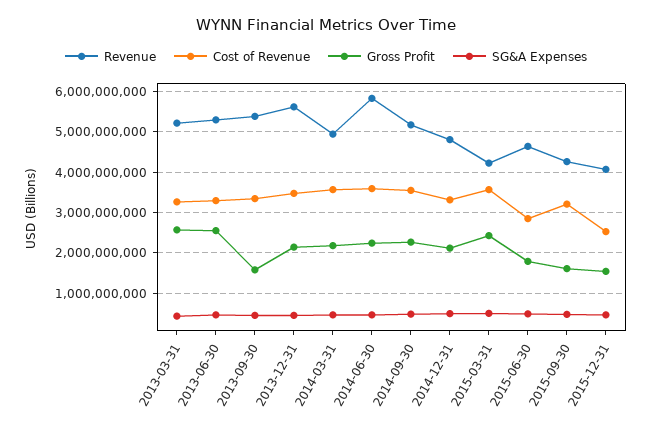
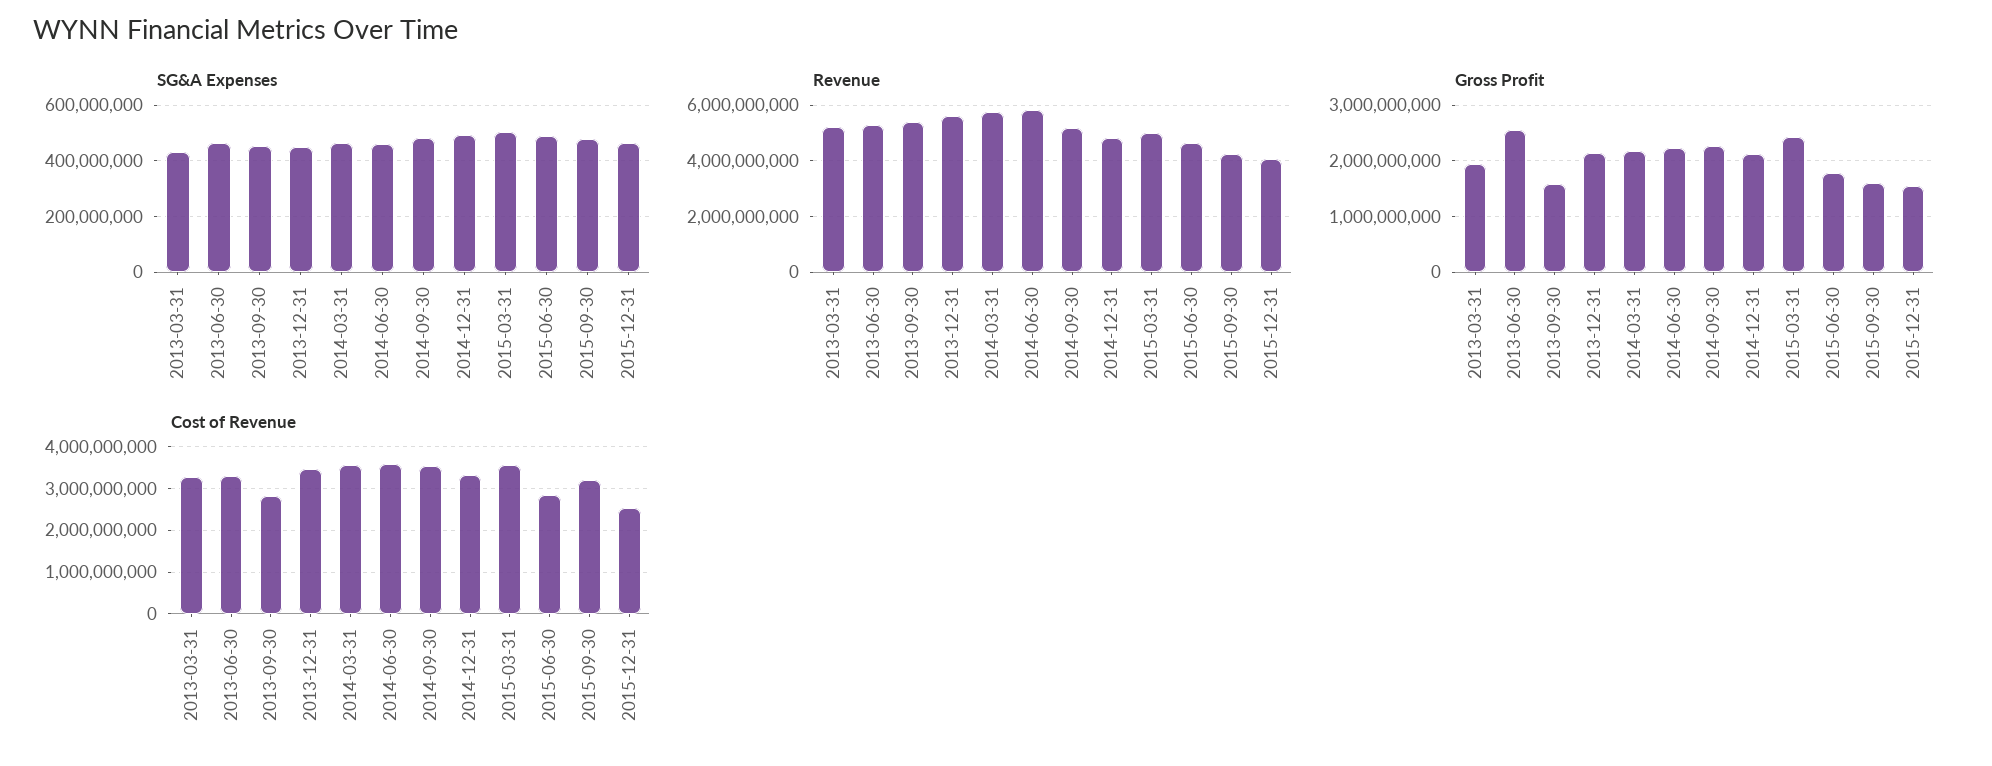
Gross Profit, 2013-03-31: 2600000000 -> 2000000000
Cost of Revenue, 2013-09-30: 3400000000 -> 2800000000
Revenue, 2014-03-31: 5000000000 -> 5750000000
Revenue, 2015-03-31: 4200000000 -> 5000000000

